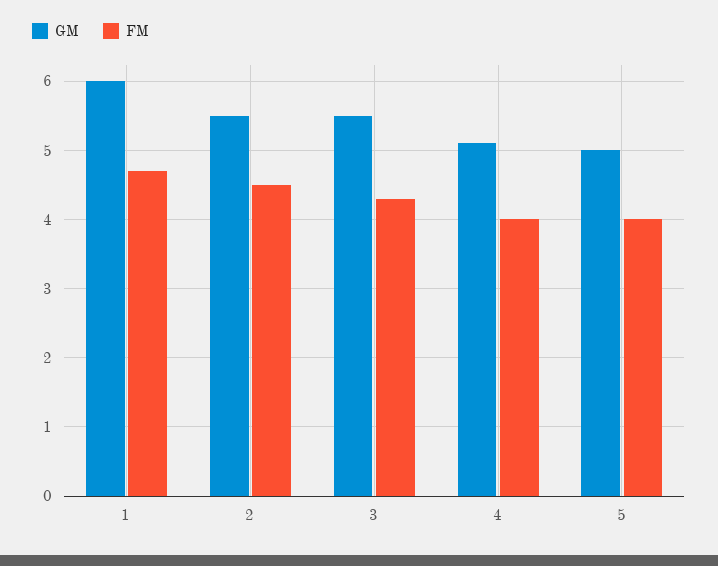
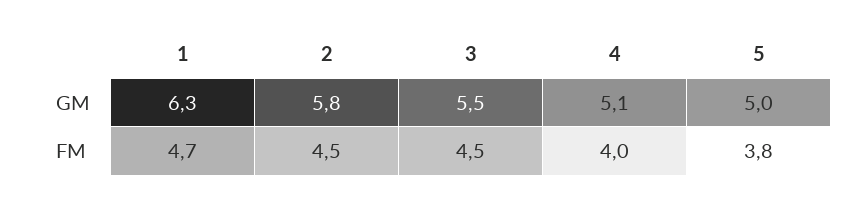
GM, 1: 6 -> 6.3
GM, 2: 5.5 -> 5.8
FM, 3: 4.3 -> 4.5
FM, 5: 4 -> 3.8

